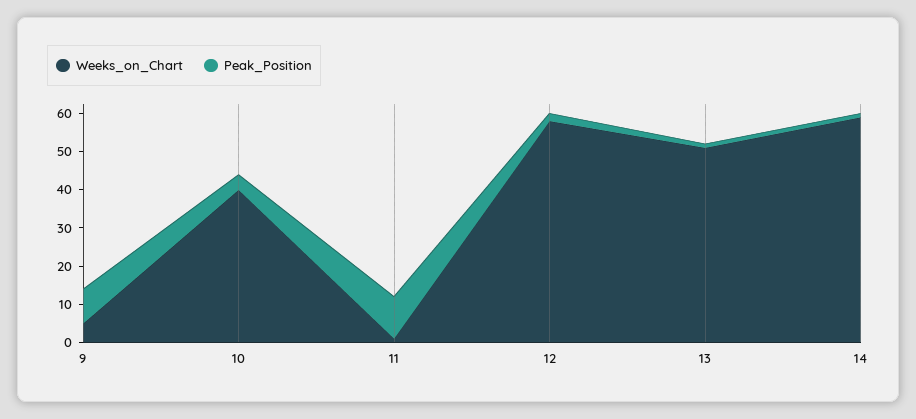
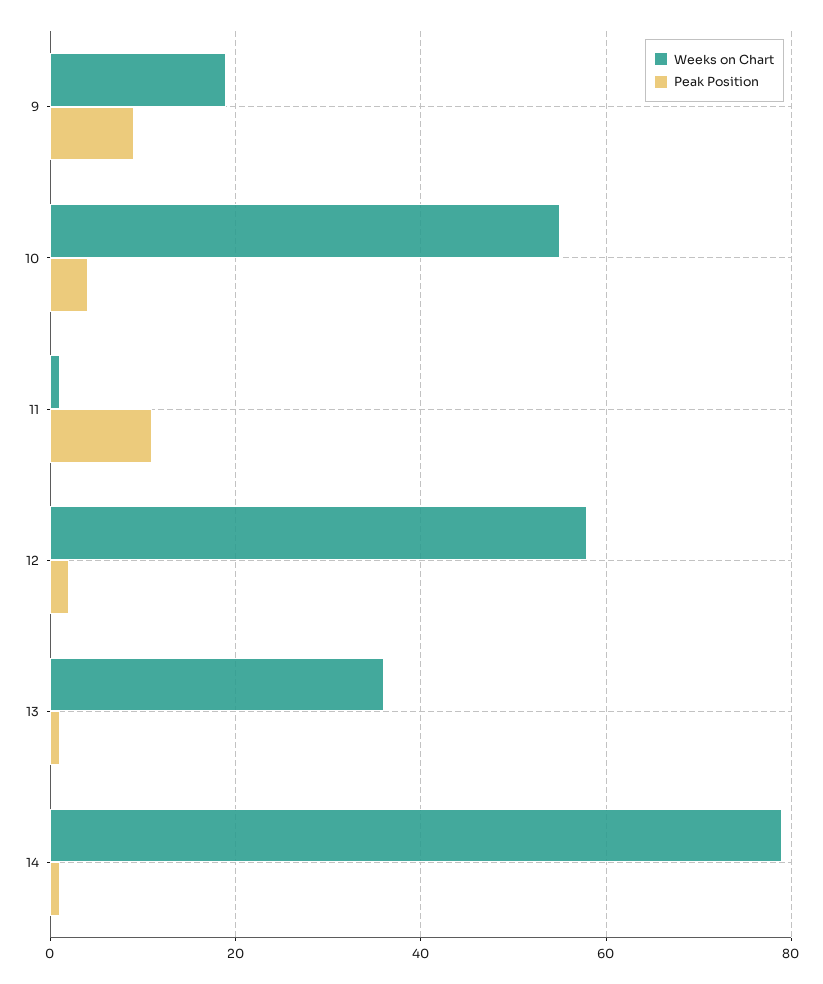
Weeks_on_Chart, 9: 5 -> 20
Weeks_on_Chart, 10: 40 -> 55
Weeks_on_Chart, 13: 50 -> 35
Weeks_on_Chart, 14: 60 -> 80

